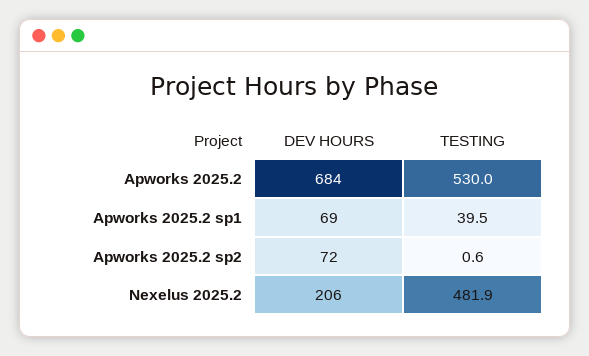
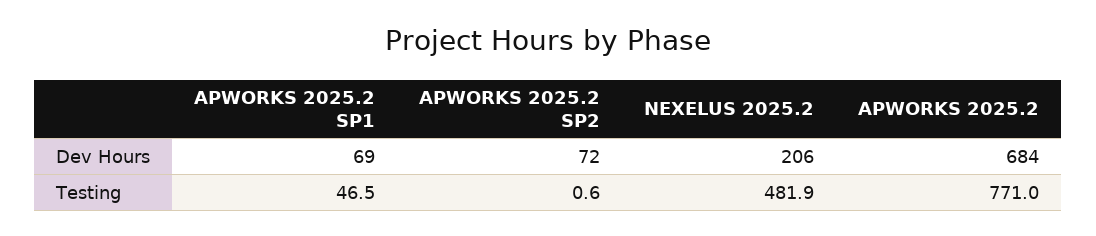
TESTING, Apworks 2025.2: 530 -> 771
TESTING, Apworks 2025.2 sp1: 39.5 -> 46.5

